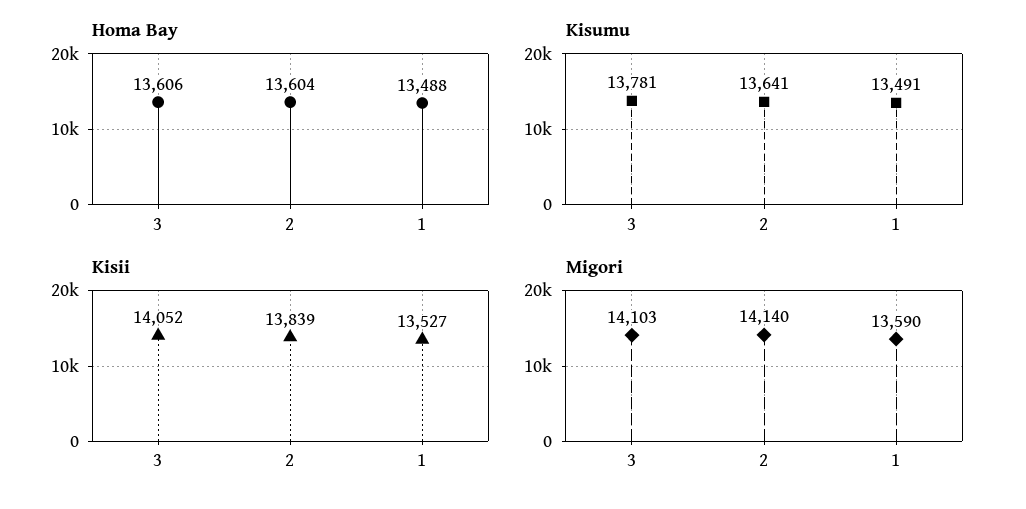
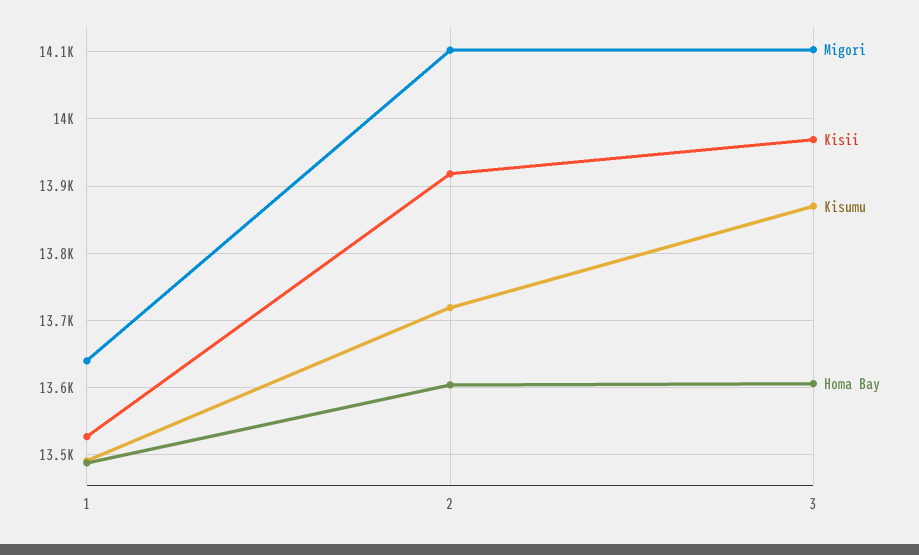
Kisumu, 3: 13781 -> 13870
Kisumu, 2: 13641 -> 13720
Kisii, 3: 14052 -> 13970
Kisii, 2: 13839 -> 13920
Migori, 2: 14140 -> 14100
Migori, 1: 13590 -> 13640

